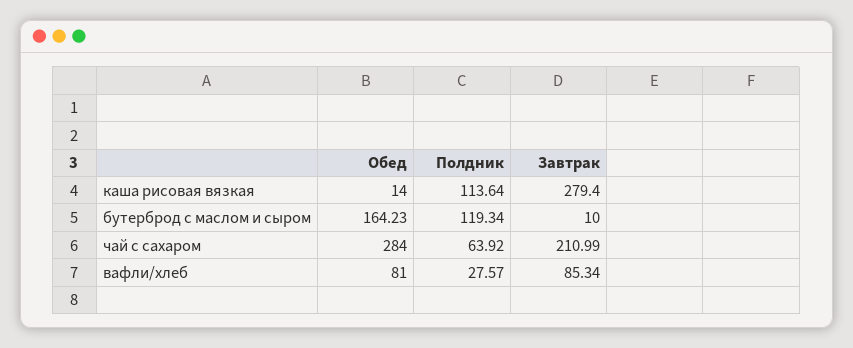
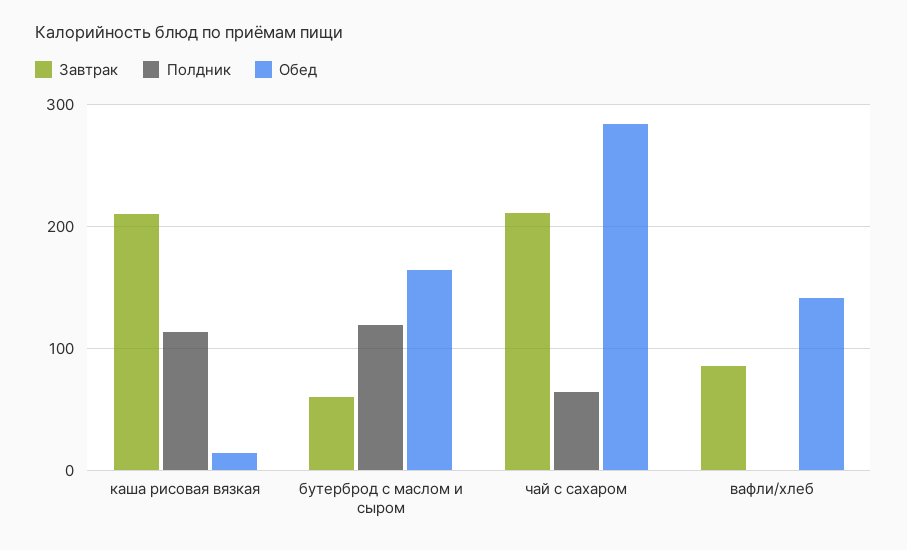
Завтрак, каша рисовая вязкая: 279.4 -> 210
Завтрак, бутерброд с маслом и сыром: 10 -> 60
Обед, вафли/хлеб: 81 -> 140
Полдник, вафли/хлеб: 27.57 -> 0

